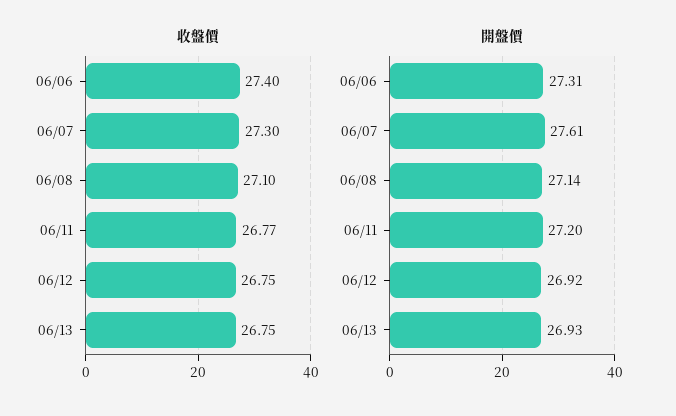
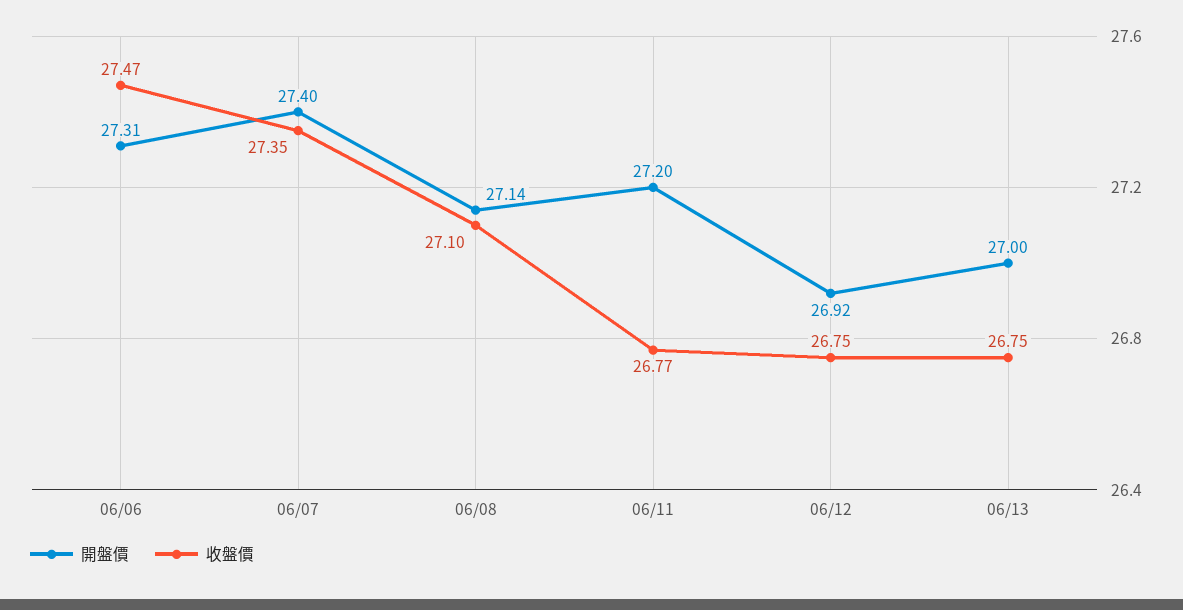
收盤價, 06/06: 27.4 -> 27.47
收盤價, 06/07: 27.3 -> 27.35
開盤價, 06/07: 27.61 -> 27.4
開盤價, 06/13: 26.93 -> 27

